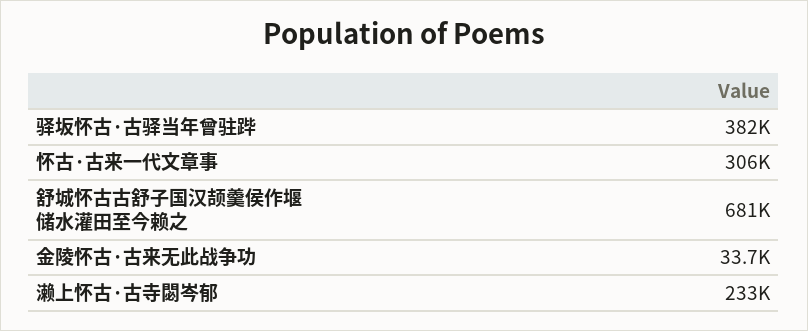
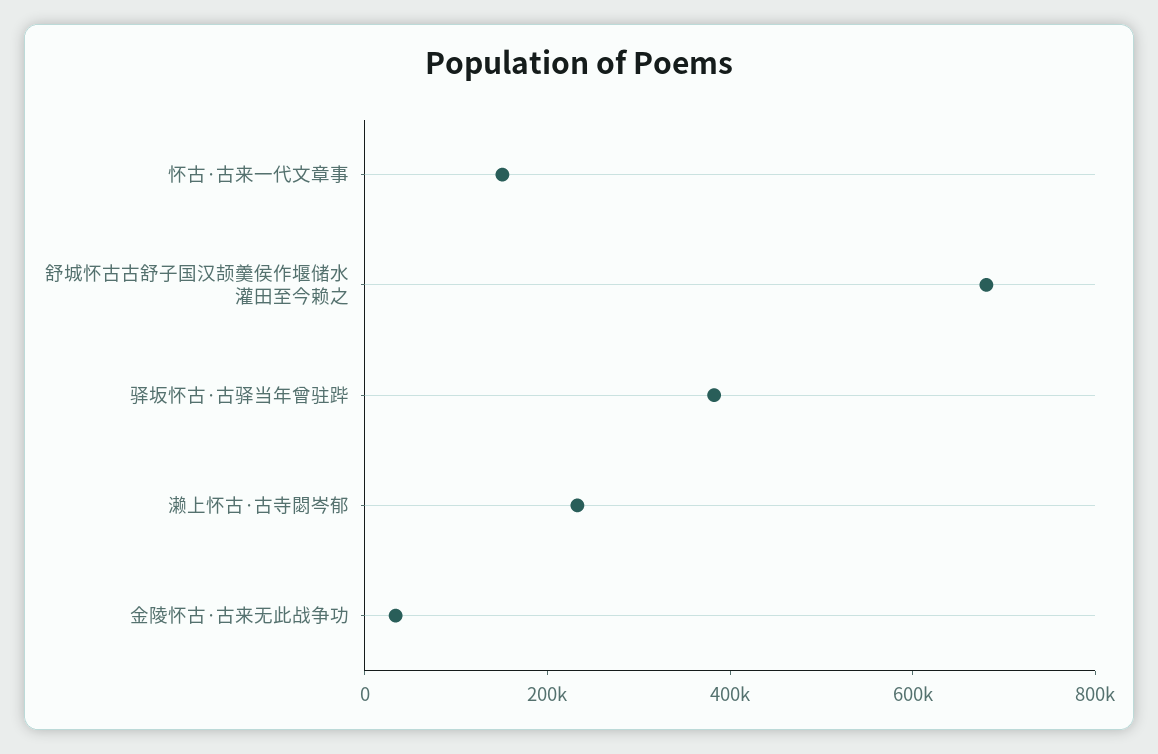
怀古·古来一代文章事: 306000 -> 150000

